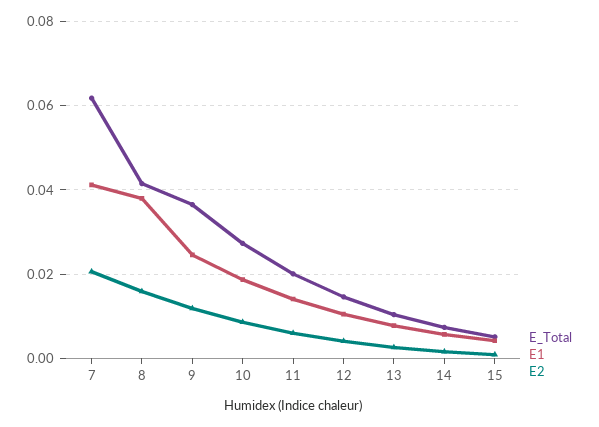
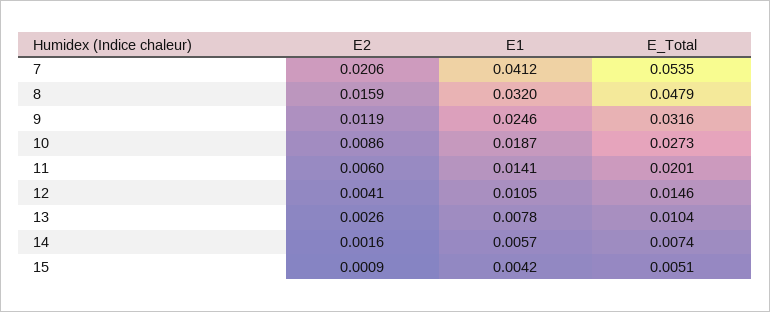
E_Total, 7: 0.062 -> 0.0535
E_Total, 8: 0.042 -> 0.0479
E1, 8: 0.038 -> 0.032
E_Total, 9: 0.036 -> 0.0316

